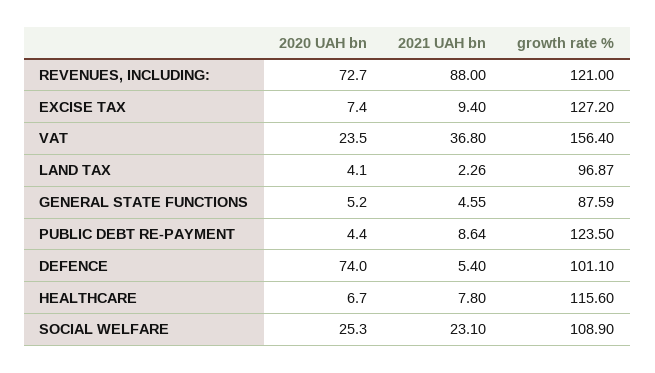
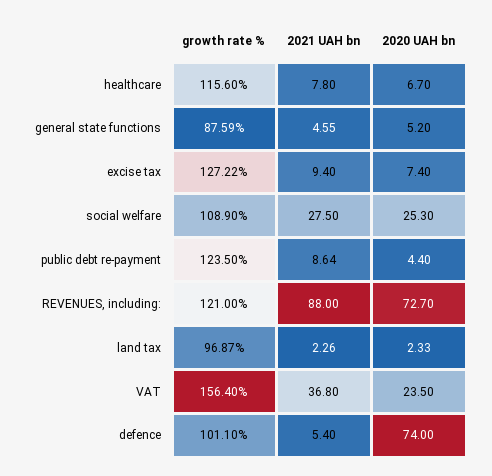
growth rate %, EXCISE TAX: 127.2 -> 127.22
2020 UAH bn, LAND TAX: 4.1 -> 2.33
2021 UAH bn, SOCIAL WELFARE: 23.1 -> 27.5

